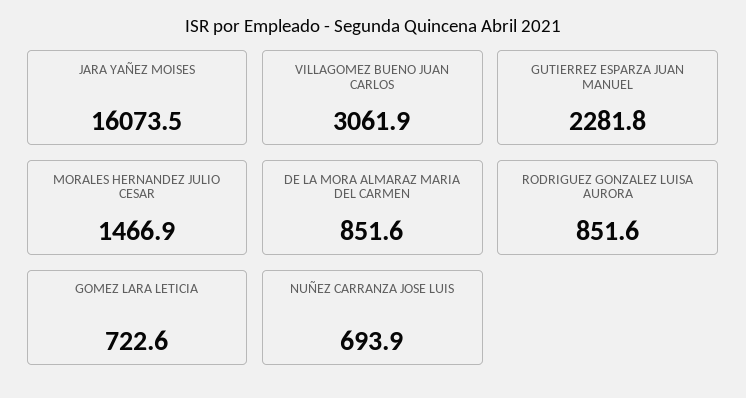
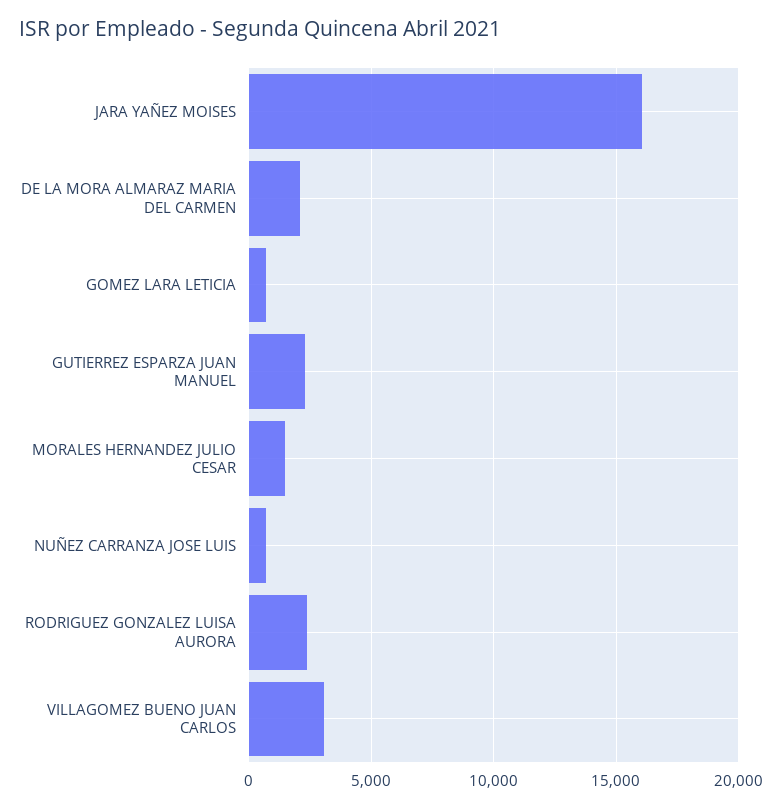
DE LA MORA ALMARAZ MARIA DEL CARMEN: 851.6 -> 2000
RODRIGUEZ GONZALEZ LUISA AURORA: 851.6 -> 2500

